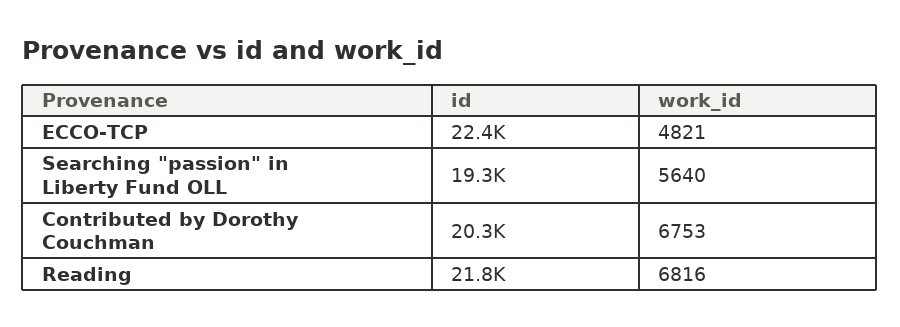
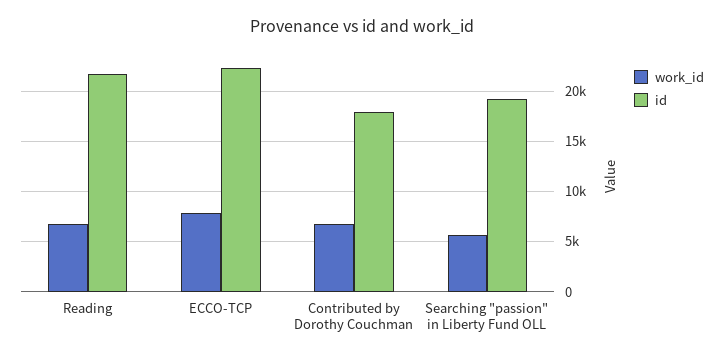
work_id, ECCO-TCP: 4821 -> 8000
id, Contributed by Dorothy Couchman: 20300 -> 18000

